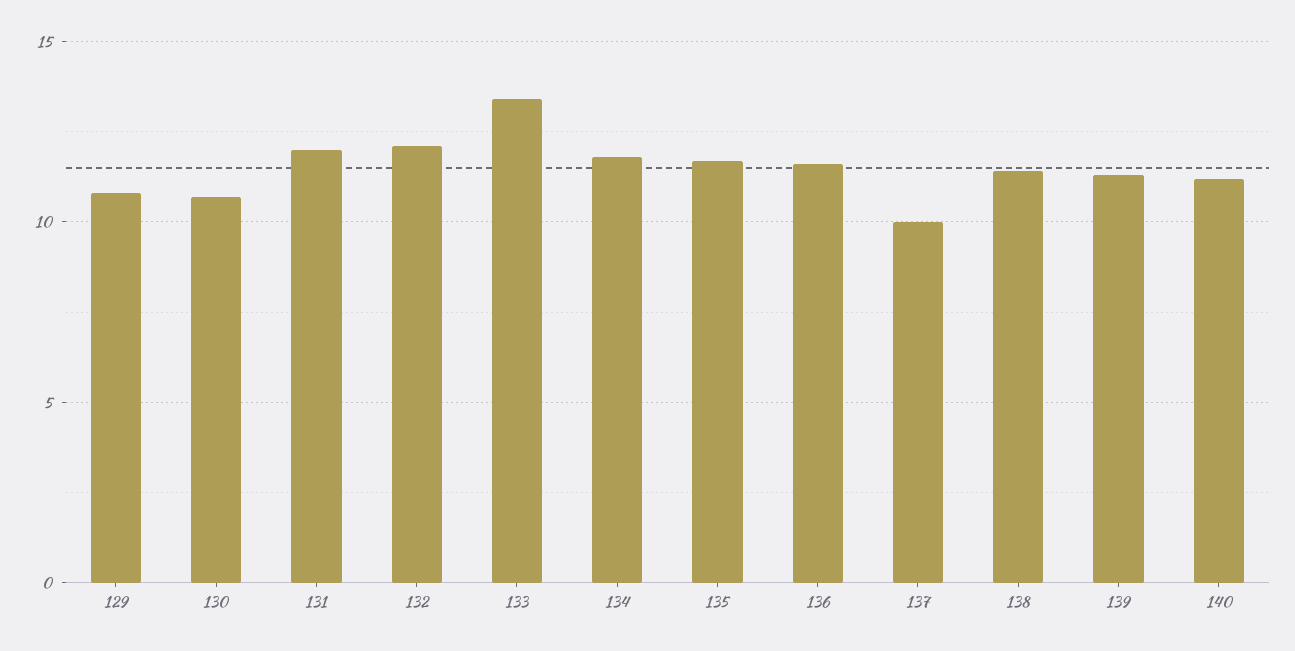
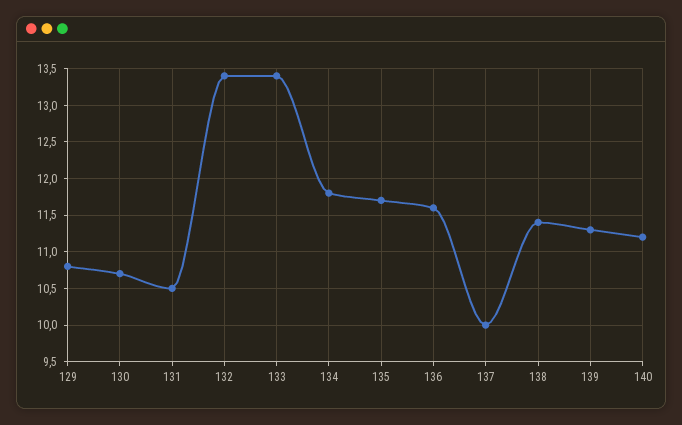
131: 12 -> 10.5
132: 12 -> 13.4

